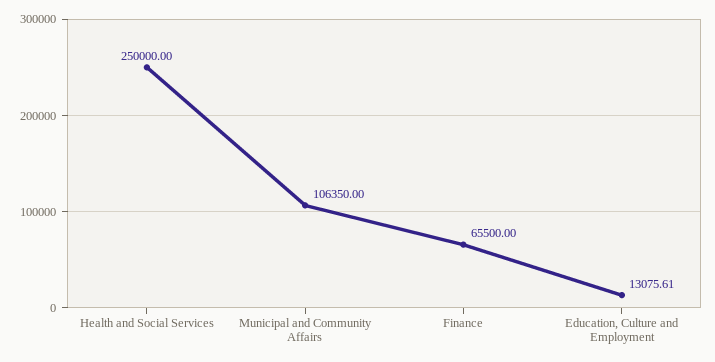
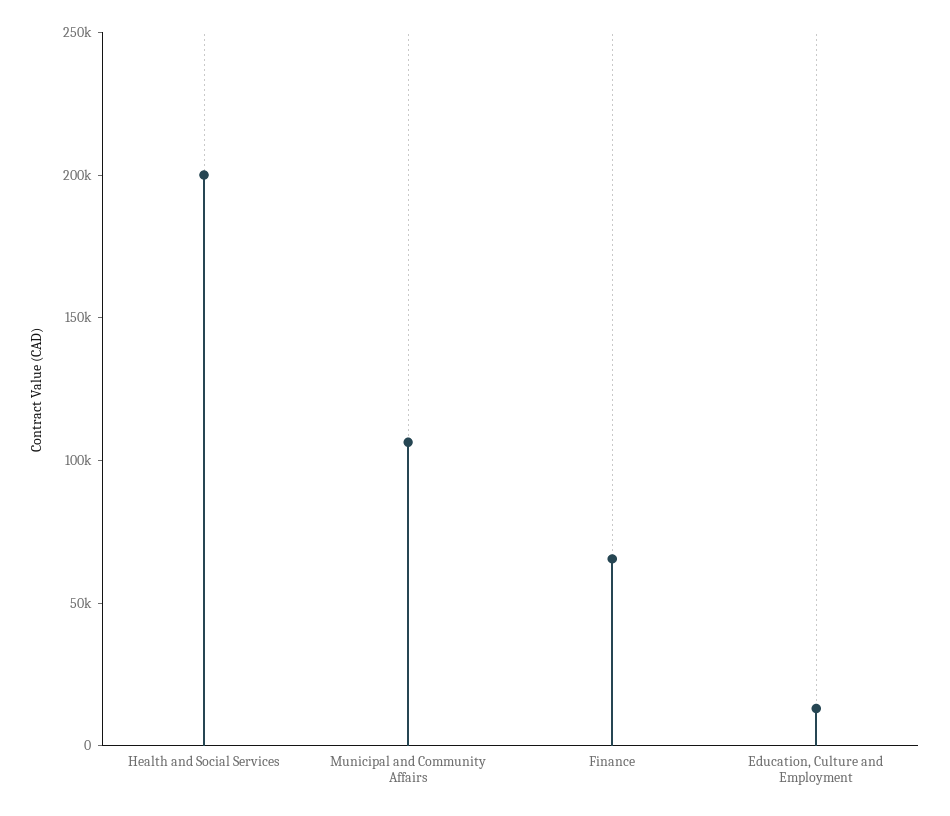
Health and Social Services: 250000 -> 200000

